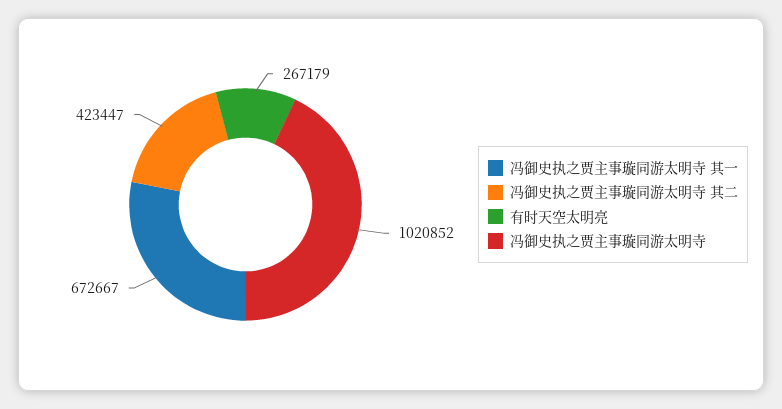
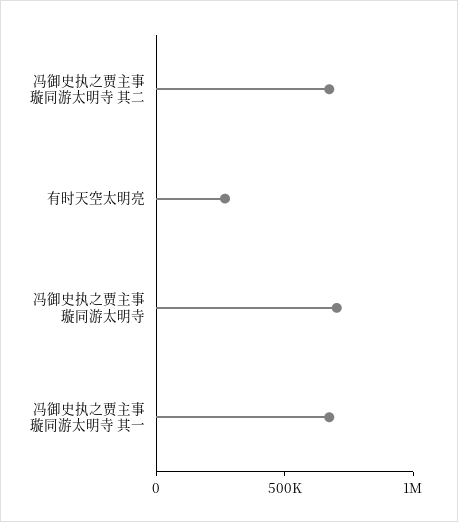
冯御史执之贾主事璇同游太明寺 其二: 423447 -> 700000
冯御史执之贾主事璇同游太明寺: 1020852 -> 700000

